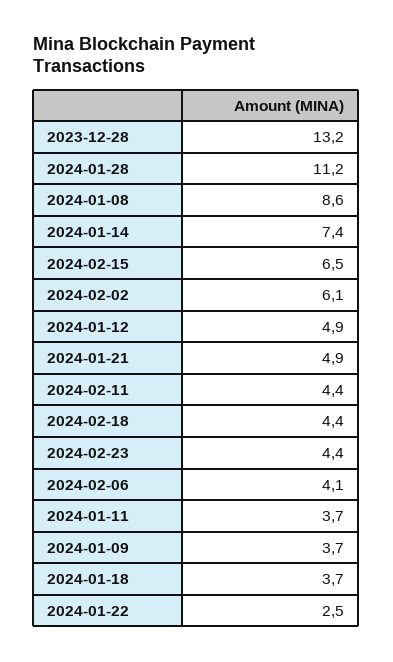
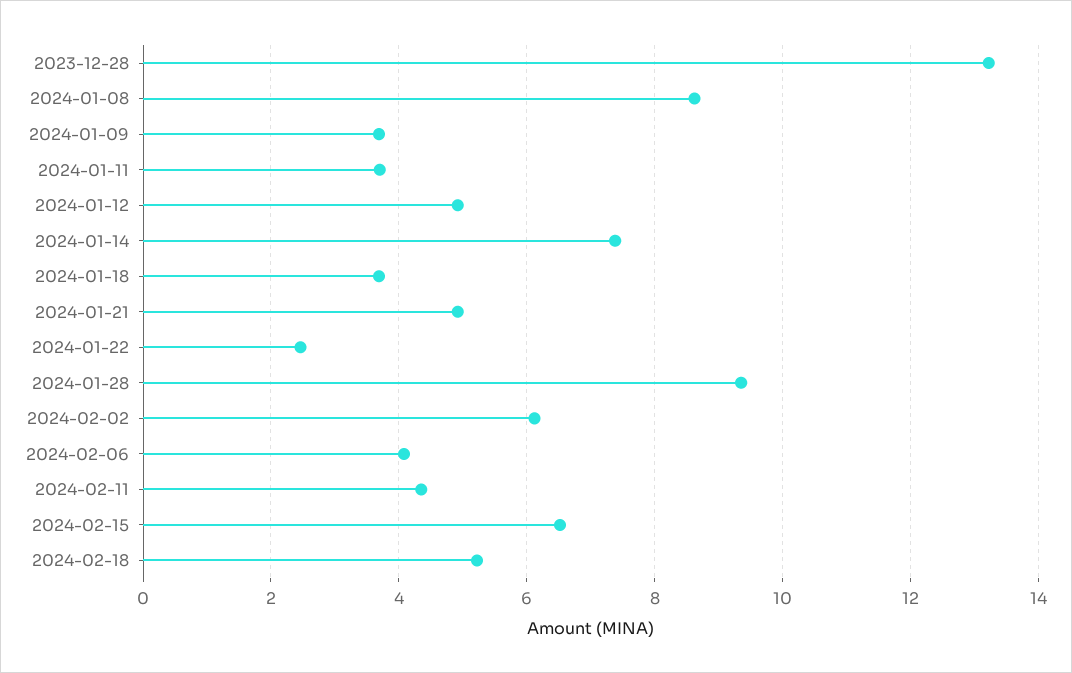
2024-01-28: 11.2 -> 9.4
2024-02-18: 4.4 -> 5.2
2024-02-23: 4.4 -> none

